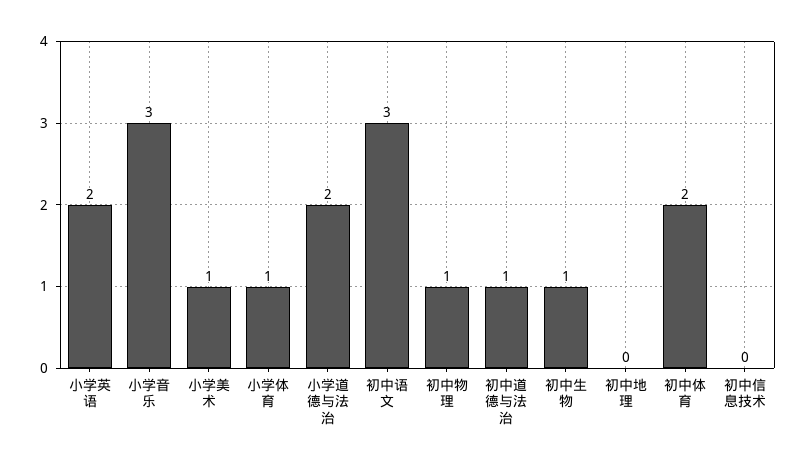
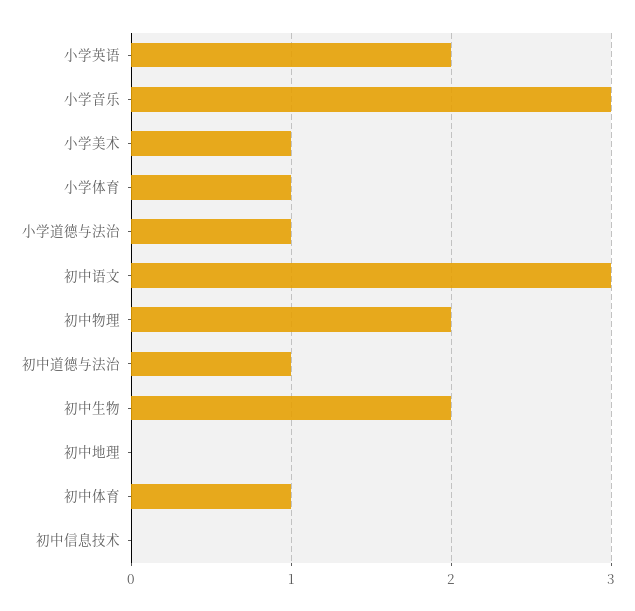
小学道德与法治: 2 -> 1
初中物理: 1 -> 2
初中生物: 1 -> 2
初中体育: 2 -> 1

